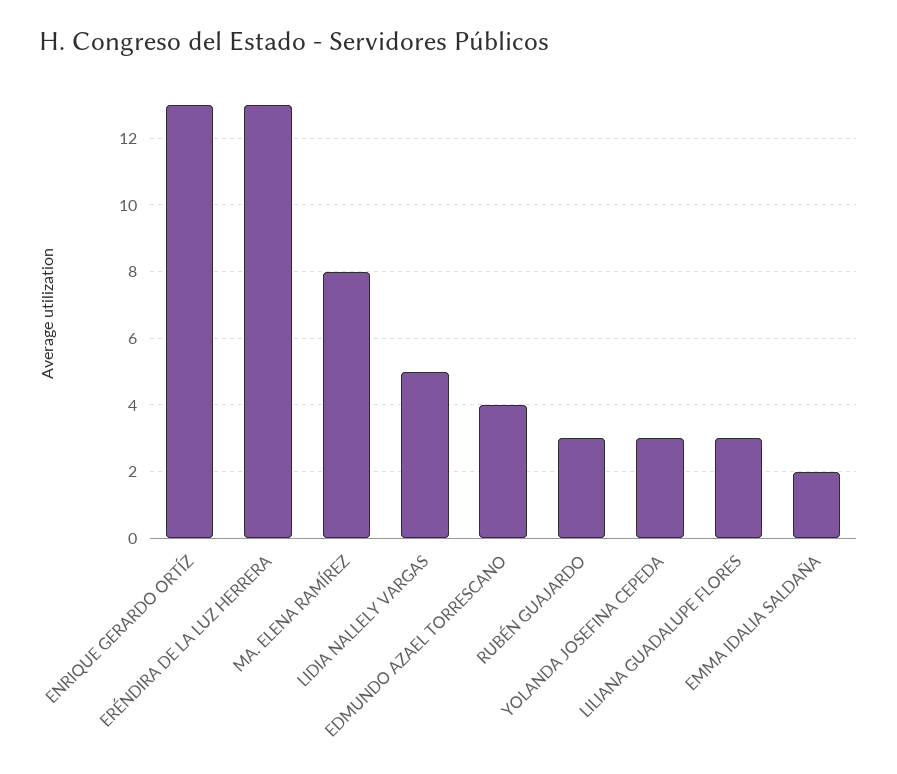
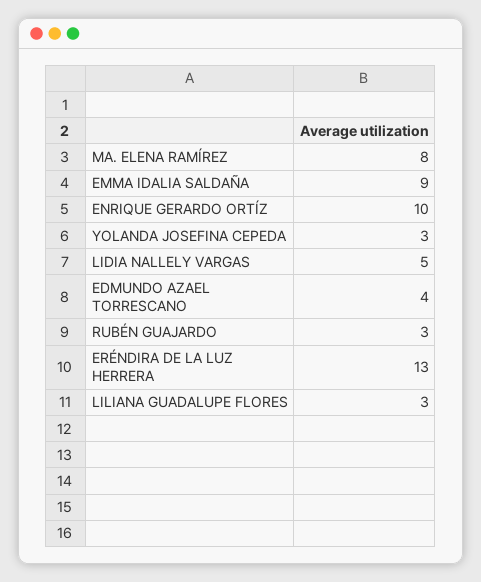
ENRIQUE GERARDO ORTÍZ: 13 -> 10
EMMA IDALIA SALDAÑA: 2 -> 9

